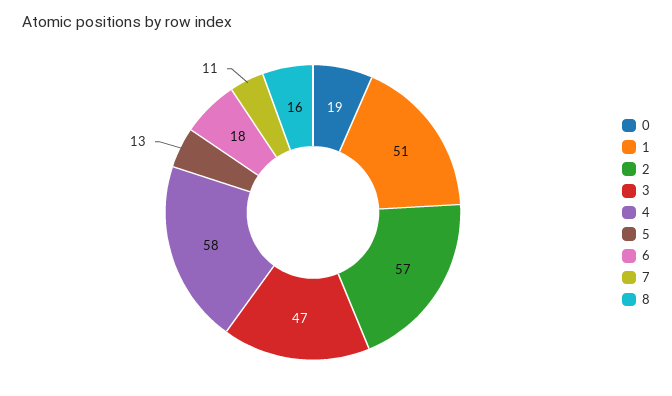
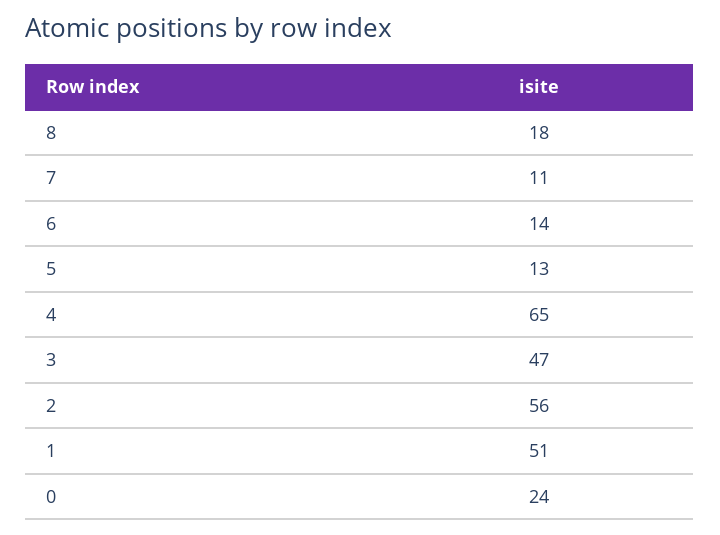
0: 19 -> 24
2: 57 -> 56
4: 58 -> 65
6: 18 -> 14
8: 16 -> 18

